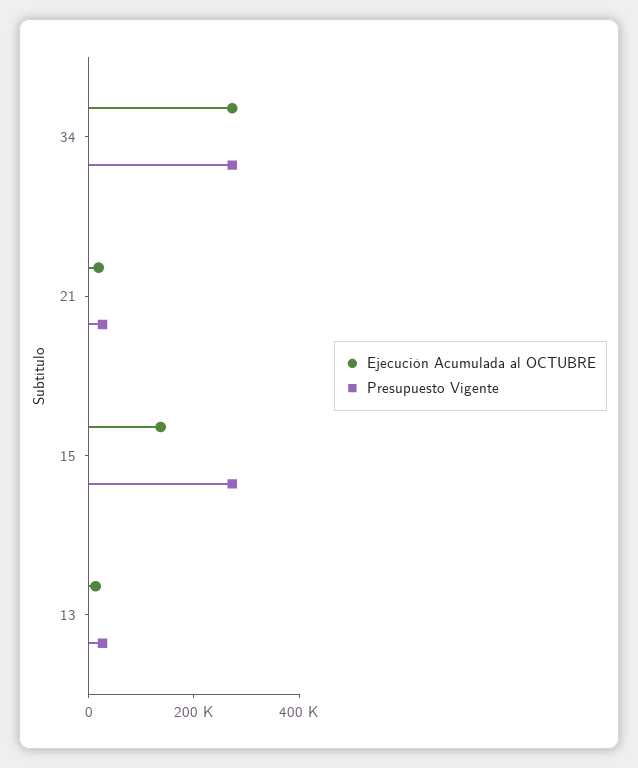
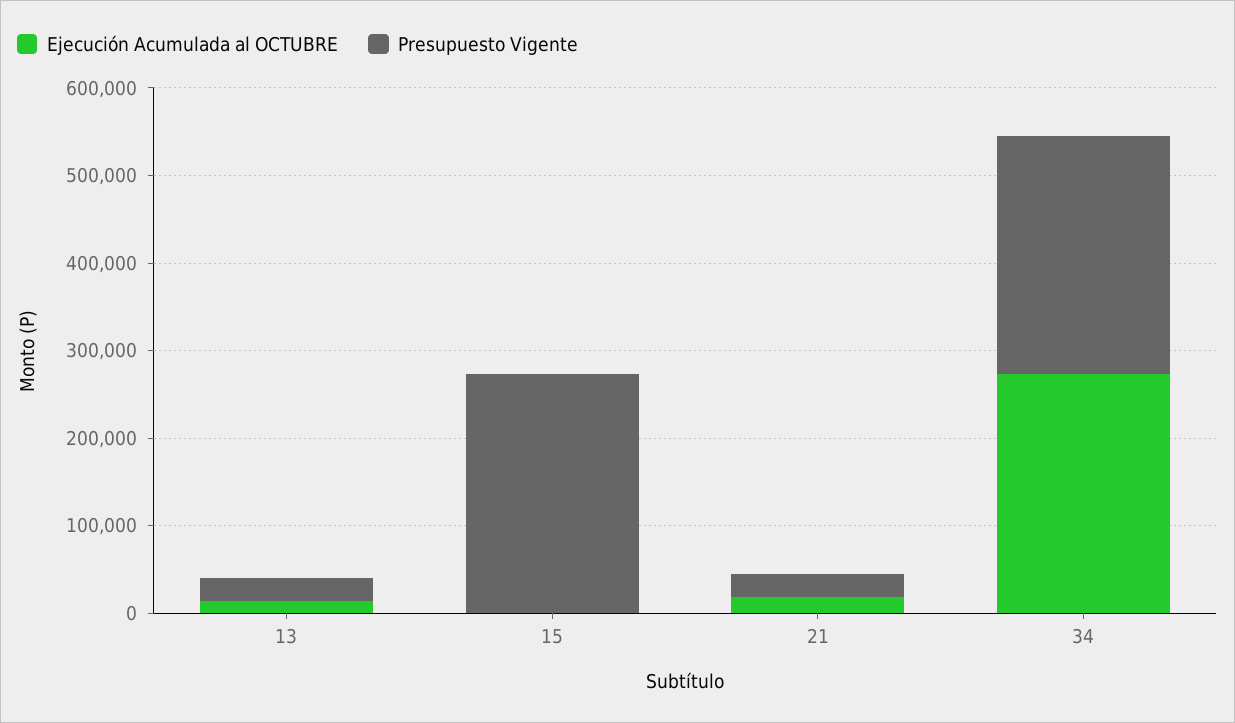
Ejecución Acumulada al OCTUBRE, 15: 150000 -> 0

